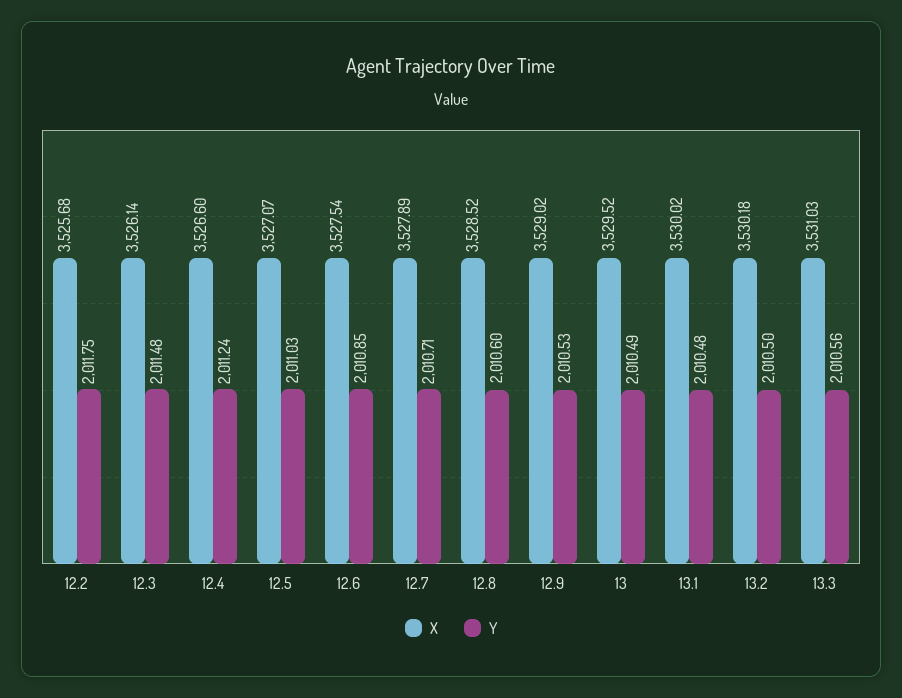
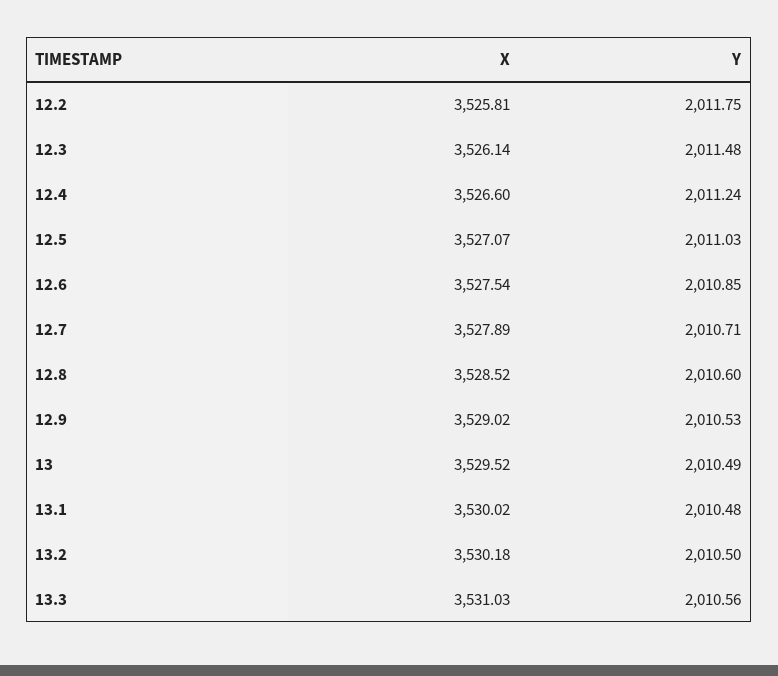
X, 12.2: 3525.68 -> 3525.81

